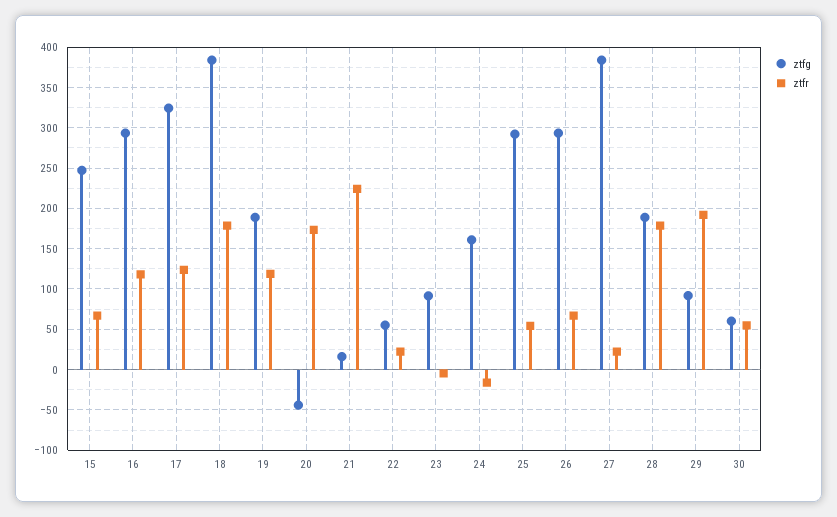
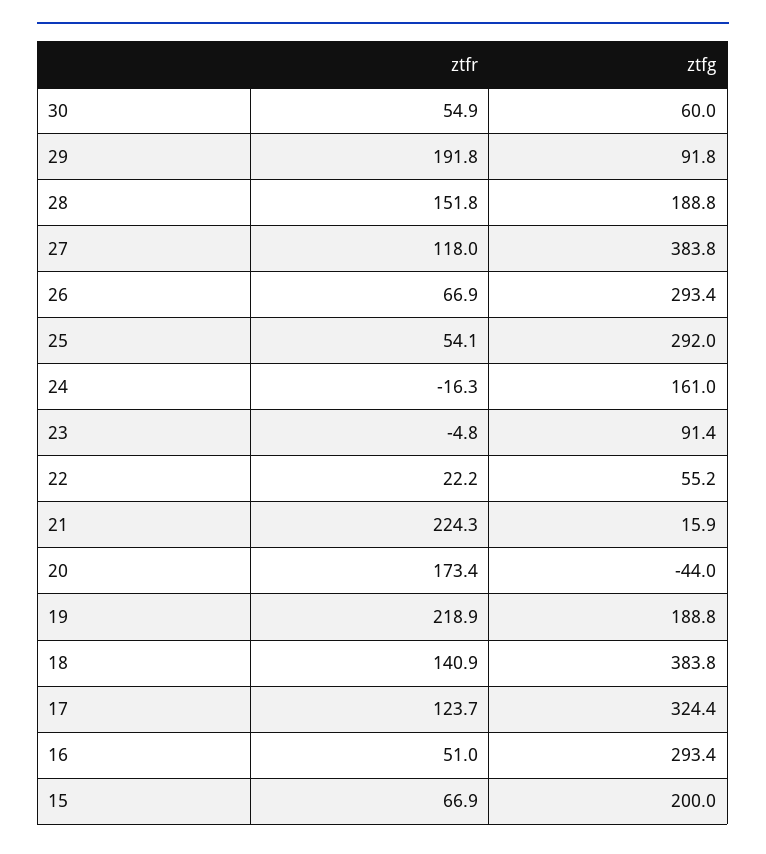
ztfg, 15: 250 -> 200
ztfr, 16: 120 -> 51
ztfr, 18: 180 -> 140.9
ztfr, 19: 120 -> 218.9
ztfr, 27: 20 -> 118
ztfr, 28: 180 -> 151.8

